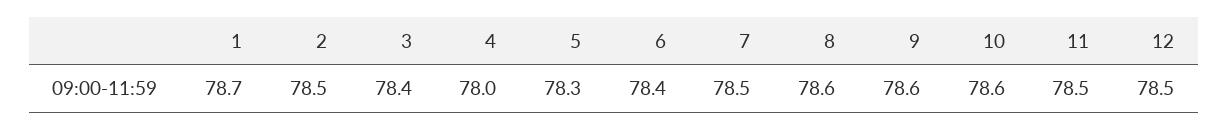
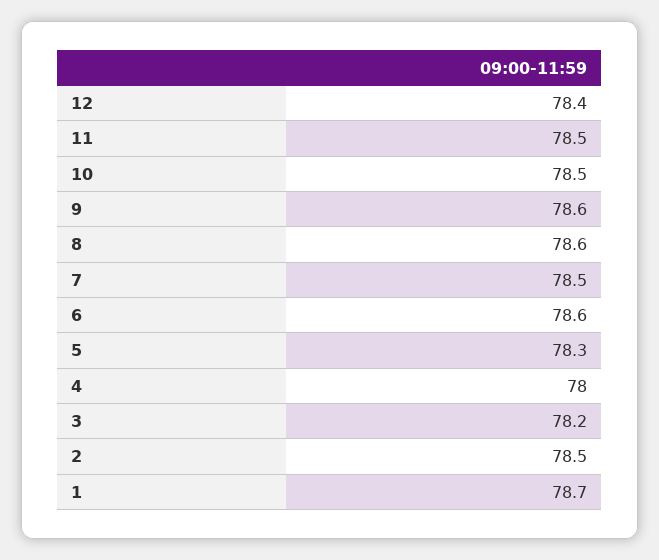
3: 78.4 -> 78.2
6: 78.4 -> 78.6
10: 78.6 -> 78.5
12: 78.5 -> 78.4

